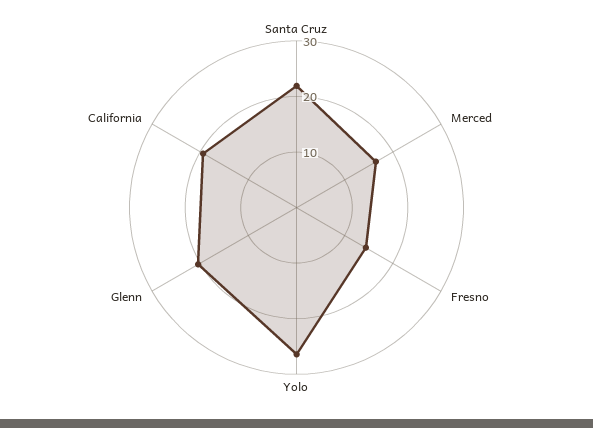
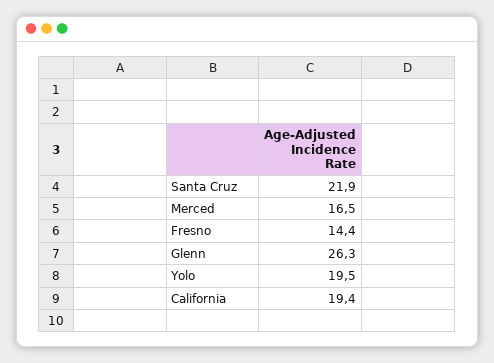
Yolo: 26 -> 19.5
Glenn: 20 -> 26.3

